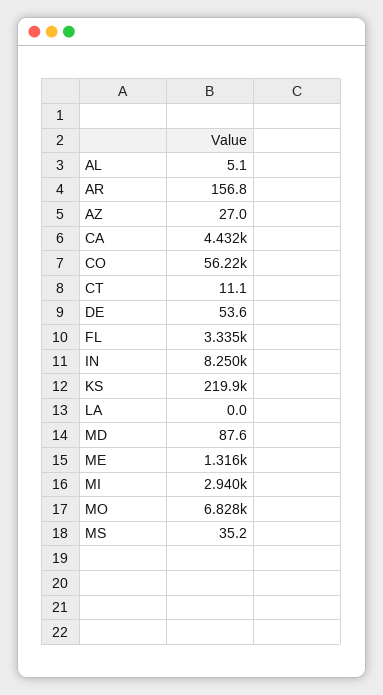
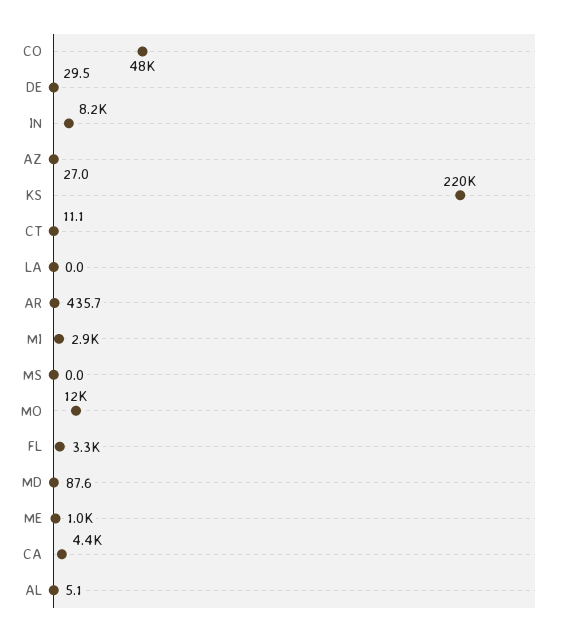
AR: 156.8 -> 435.7
CO: 56220 -> 48000
DE: 53.6 -> 29.5
ME: 1316 -> 1000
MO: 6828 -> 12000
MS: 35.2 -> 0

